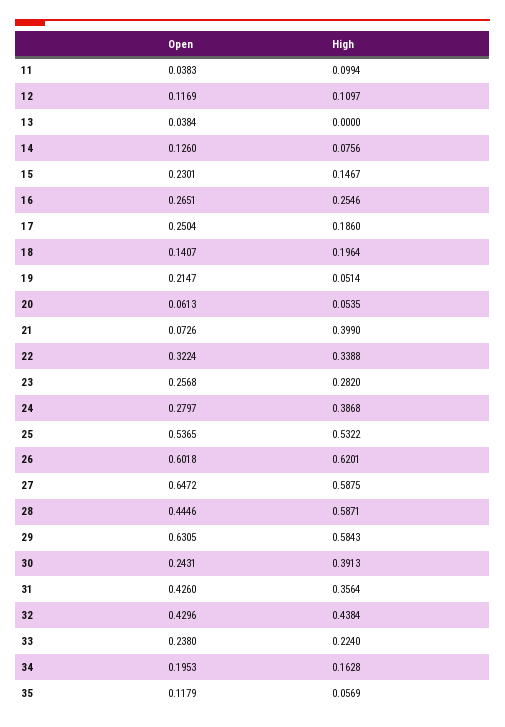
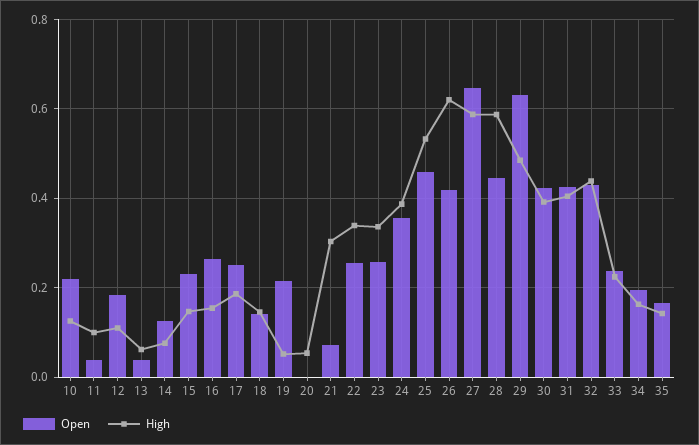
Open, 12: 0.1169 -> 0.18
High, 13: 0 -> 0.06
High, 16: 0.2546 -> 0.16
High, 18: 0.1964 -> 0.14
Open, 20: 0.0613 -> 0
High, 21: 0.399 -> 0.3
Open, 22: 0.3224 -> 0.26
High, 23: 0.282 -> 0.34
Open, 24: 0.2797 -> 0.36
Open, 25: 0.5365 -> 0.46
Open, 26: 0.6018 -> 0.42
High, 29: 0.5843 -> 0.48
Open, 30: 0.2431 -> 0.42
High, 31: 0.3564 -> 0.4
Open, 35: 0.1179 -> 0.16
High, 35: 0.0569 -> 0.14
Open, 10: none -> 0.22
High, 10: none -> 0.12

